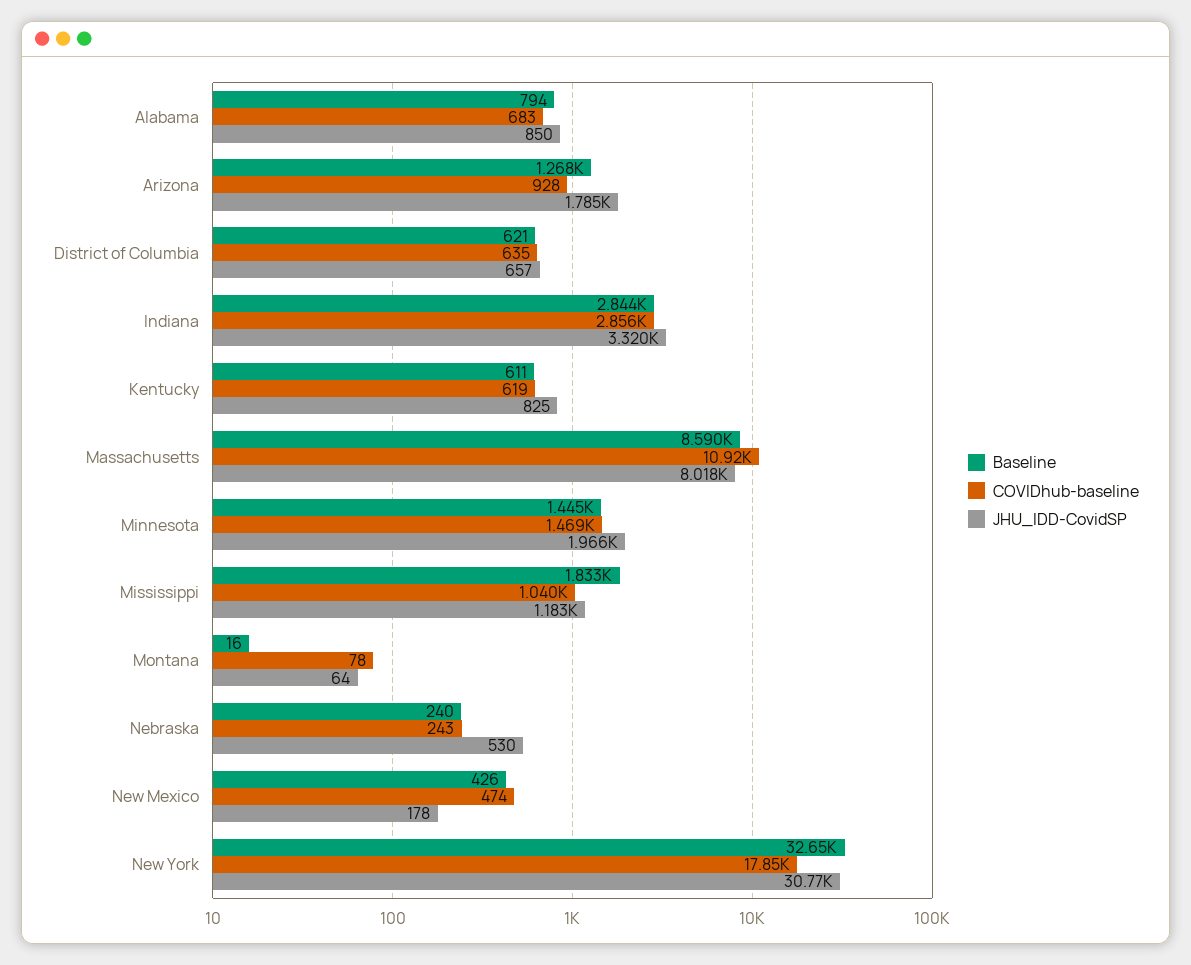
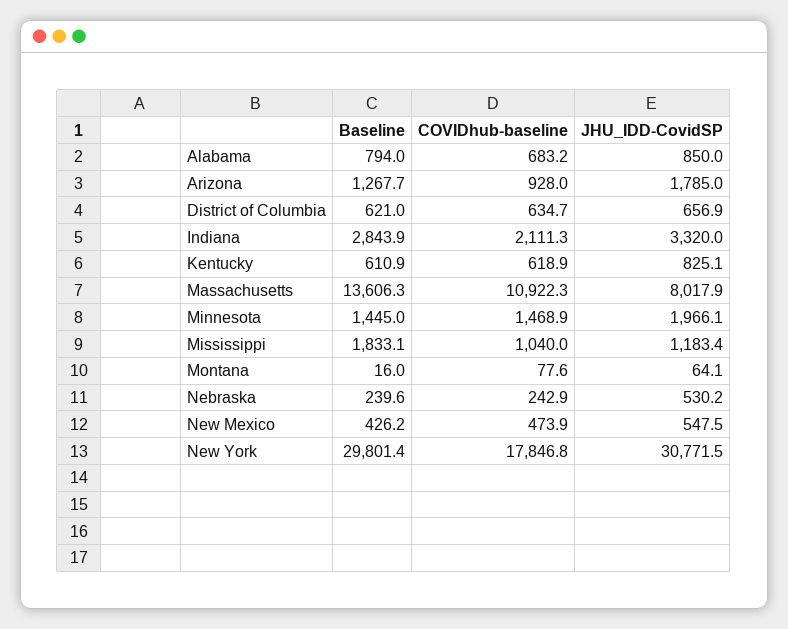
COVIDhub-baseline, Indiana: 2856 -> 2111.3
Baseline, Massachusetts: 8590 -> 13606.3
JHU_IDD-CovidSP, New Mexico: 178 -> 547.5
Baseline, New York: 32650 -> 29801.4

